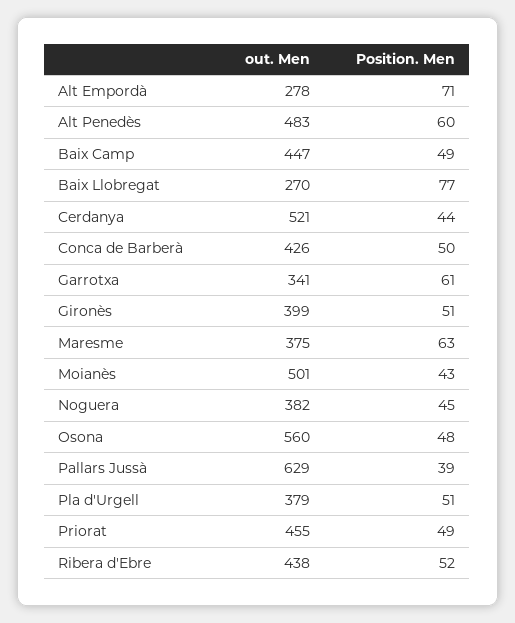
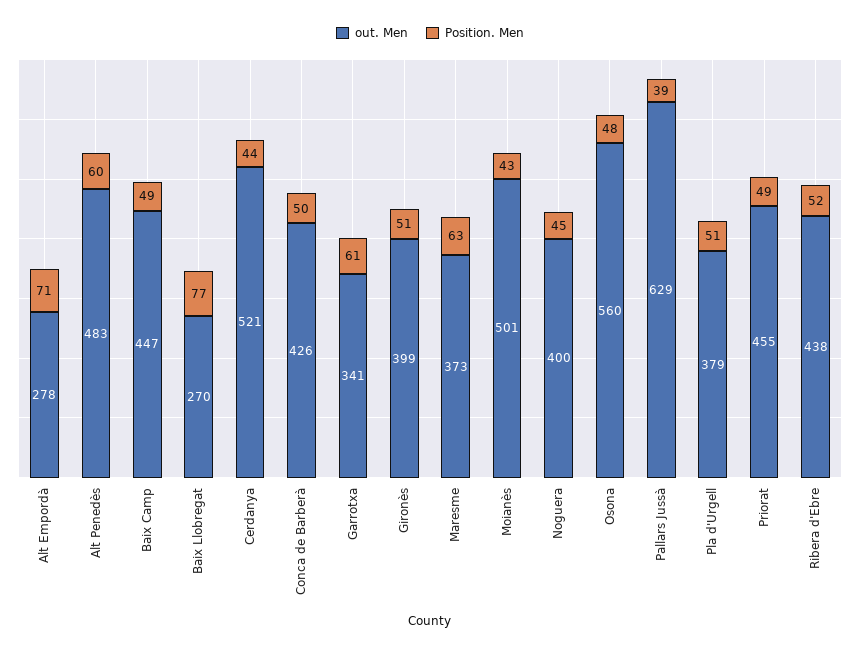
out. Men, Maresme: 375 -> 373
out. Men, Noguera: 382 -> 400

